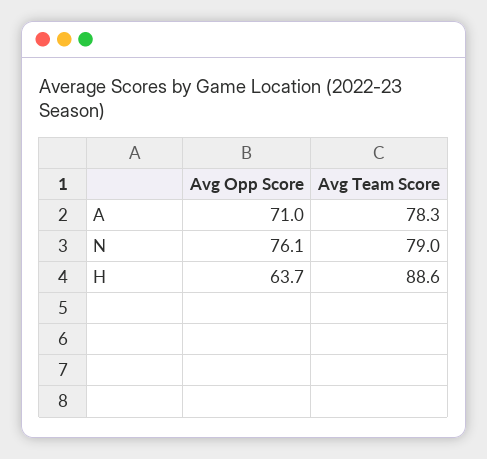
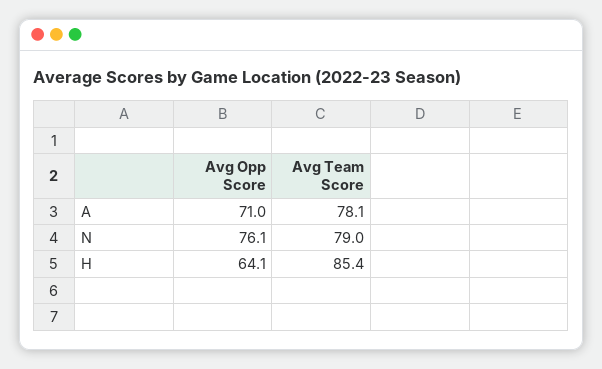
Avg Team Score, A: 78.3 -> 78.1
Avg Opp Score, H: 63.7 -> 64.1
Avg Team Score, H: 88.6 -> 85.4

